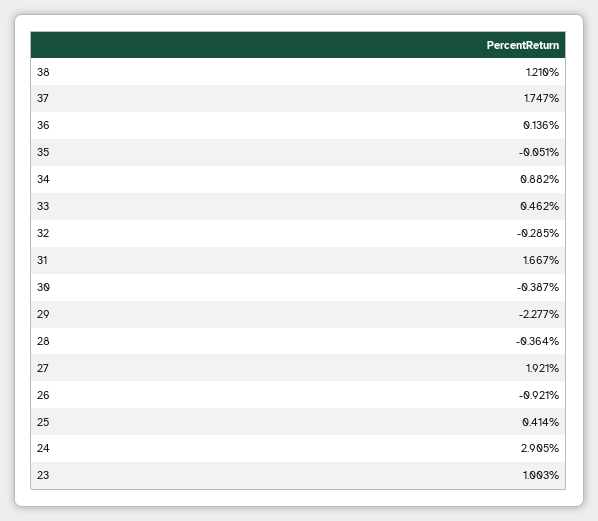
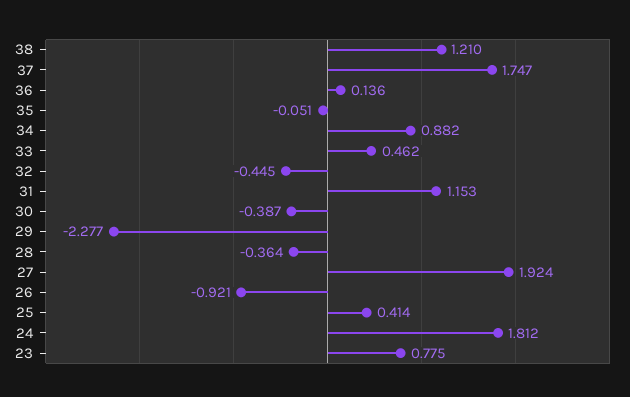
32: -0.285 -> -0.445
31: 1.667 -> 1.153
27: 1.921 -> 1.924
24: 2.905 -> 1.812
23: 1.003 -> 0.775

